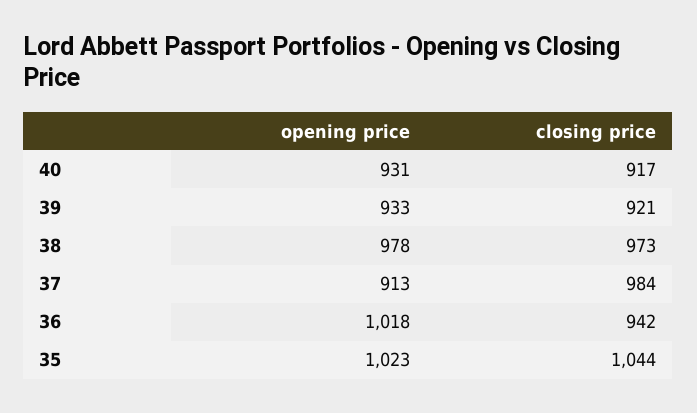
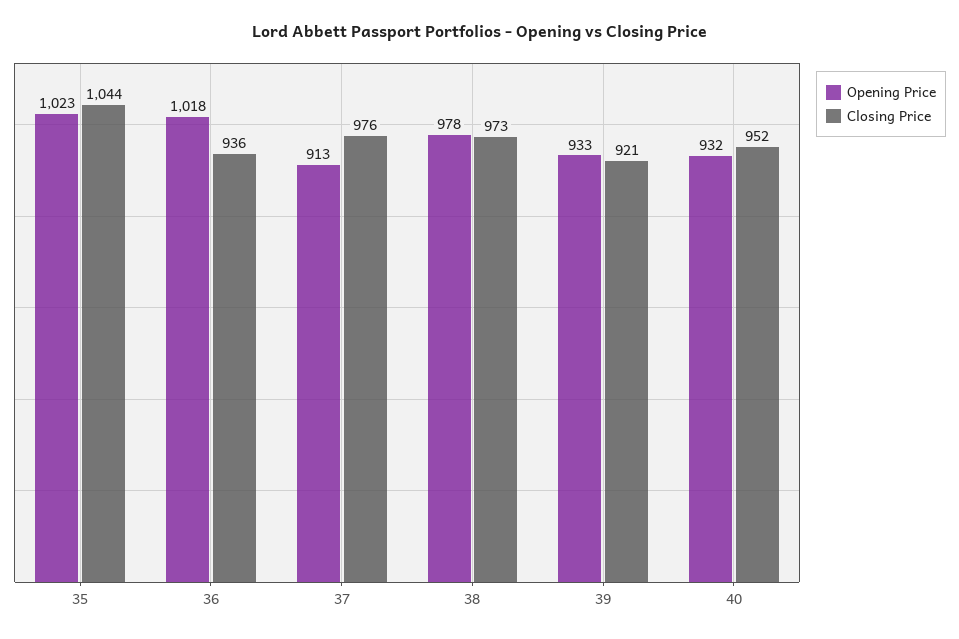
opening price, 40: 931 -> 932
closing price, 40: 917 -> 952
closing price, 37: 984 -> 976
closing price, 36: 942 -> 936

